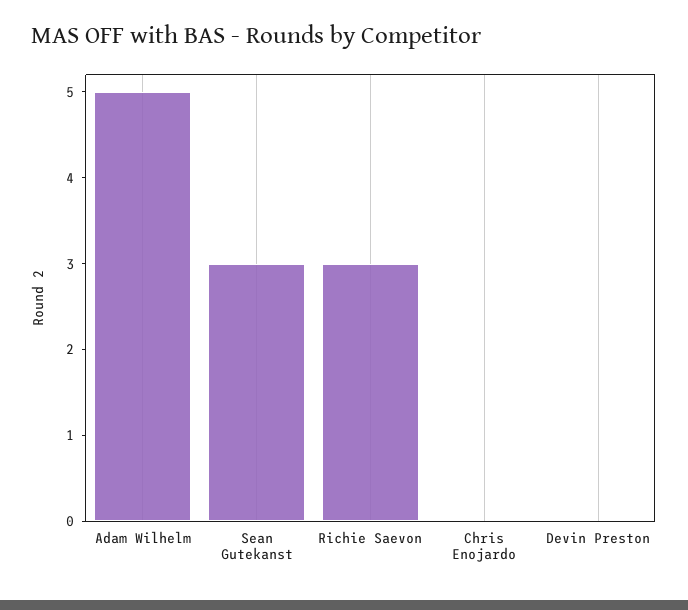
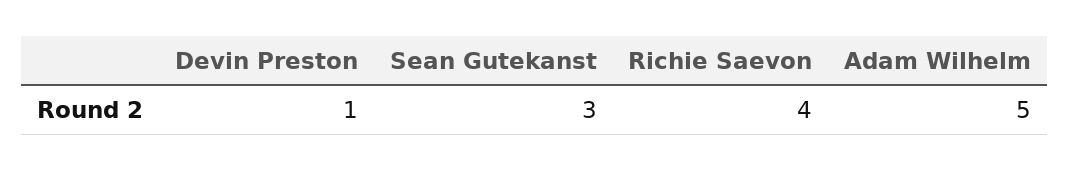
Richie Saevon: 3 -> 4
Chris Enojardo: 0 -> none
Devin Preston: 0 -> 1

